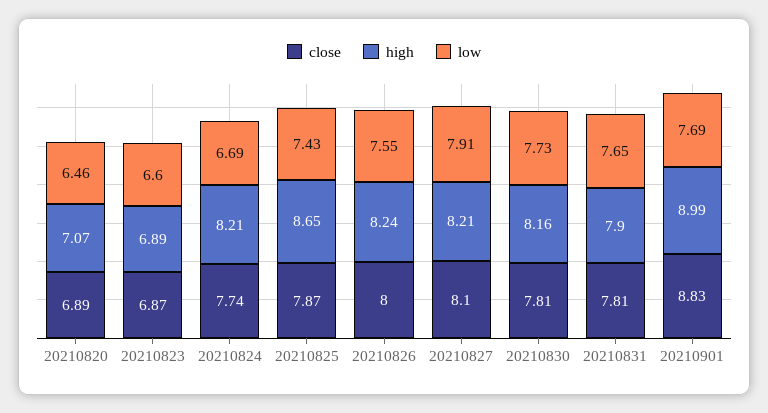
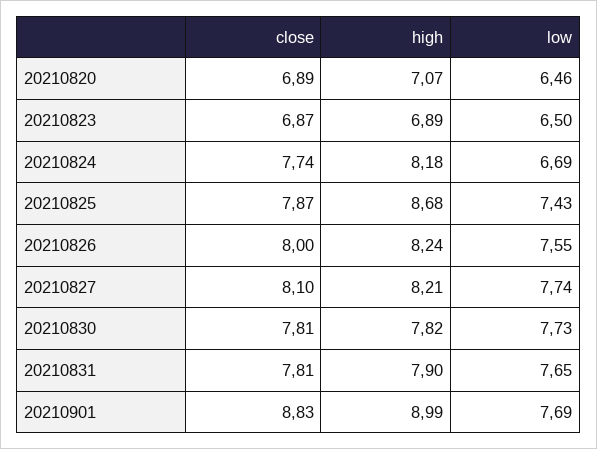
low, 20210823: 6.6 -> 6.5
high, 20210824: 8.21 -> 8.18
high, 20210825: 8.65 -> 8.68
low, 20210827: 7.91 -> 7.74
high, 20210830: 8.16 -> 7.82

